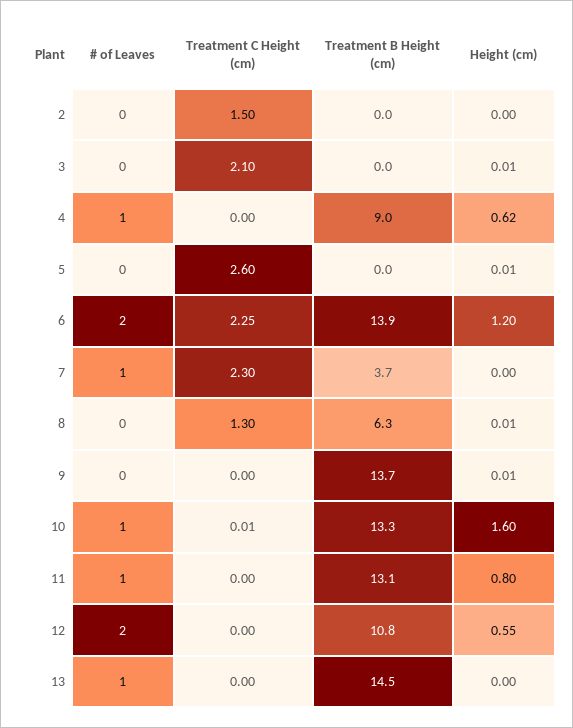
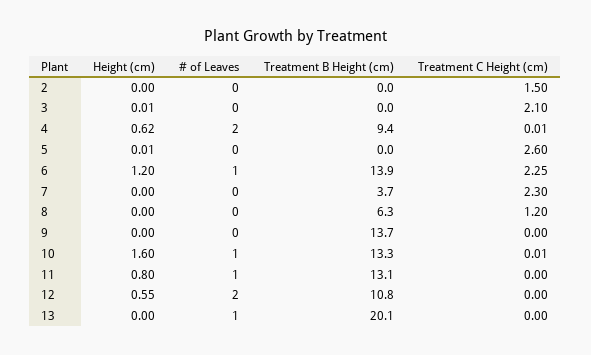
# of Leaves, 4: 1 -> 2
Treatment C Height (cm), 4: 0 -> 0.01
Treatment B Height (cm), 4: 9 -> 9.4
# of Leaves, 6: 2 -> 1
# of Leaves, 7: 1 -> 0
Treatment C Height (cm), 8: 1.3 -> 1.2
Height (cm), 8: 0.01 -> 0
Height (cm), 9: 0.01 -> 0
Treatment B Height (cm), 13: 14.5 -> 20.1

